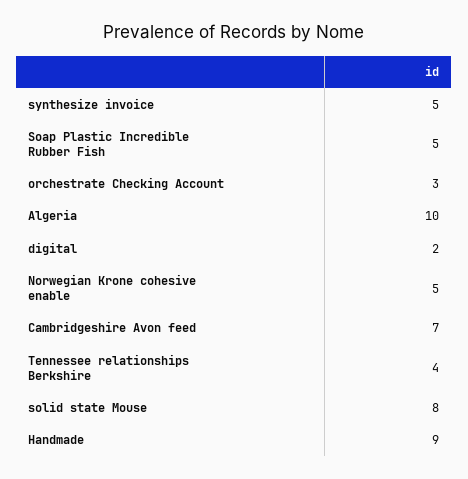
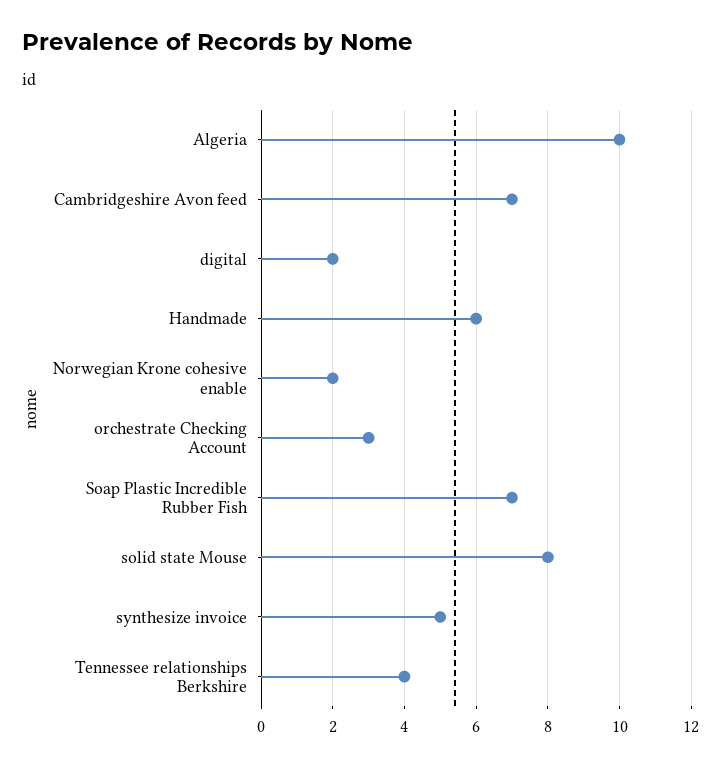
Soap Plastic Incredible Rubber Fish: 5 -> 7
Norwegian Krone cohesive enable: 5 -> 2
Handmade: 9 -> 6

